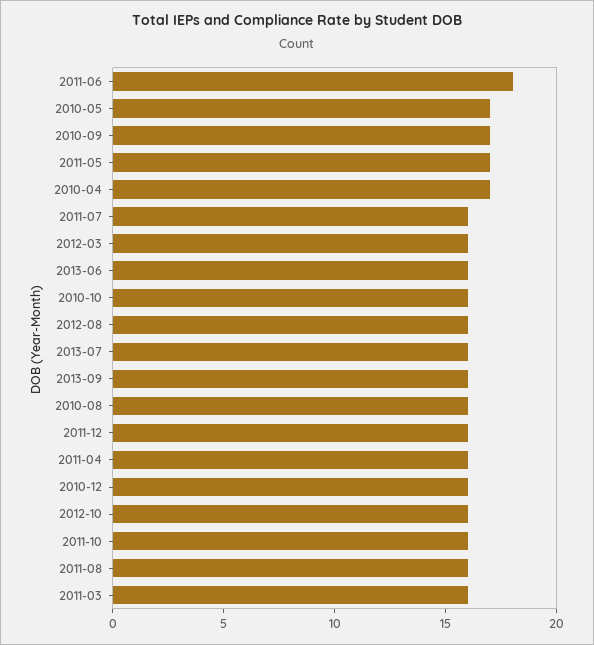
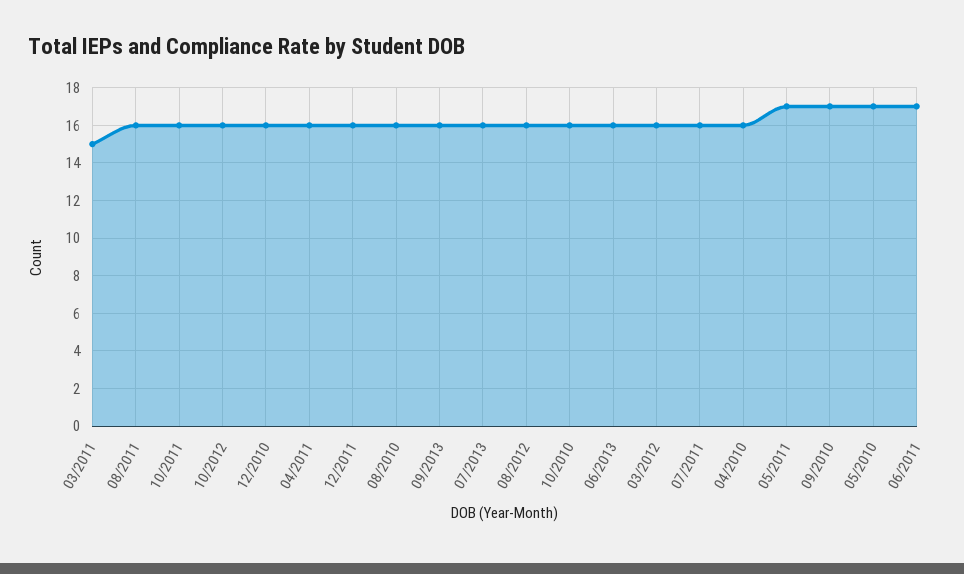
2011-06: 18 -> 17
2010-04: 17 -> 16
2011-03: 16 -> 15

